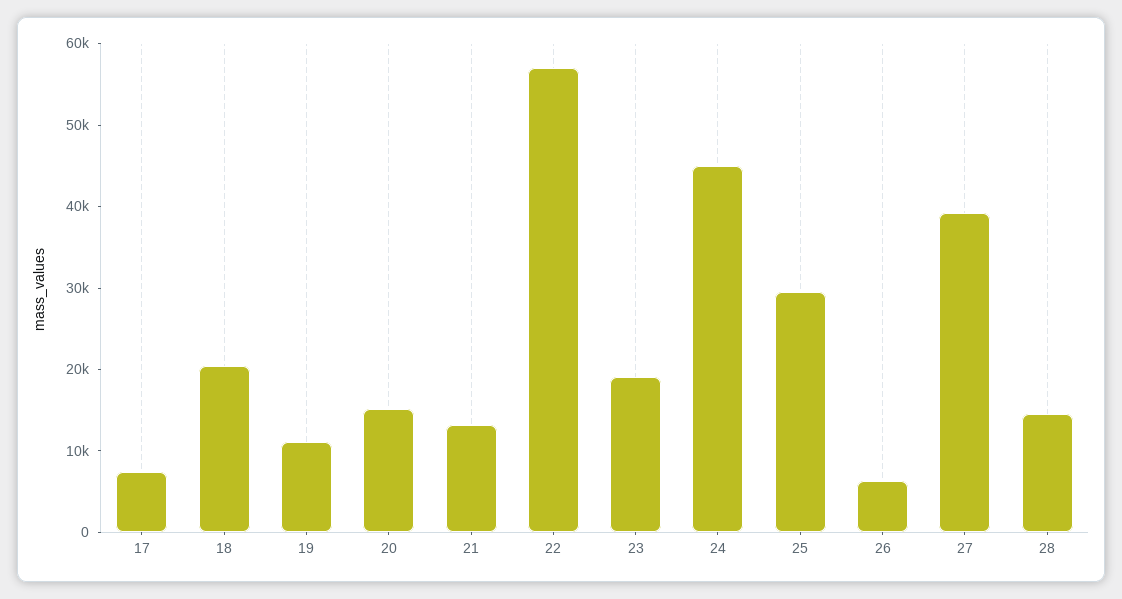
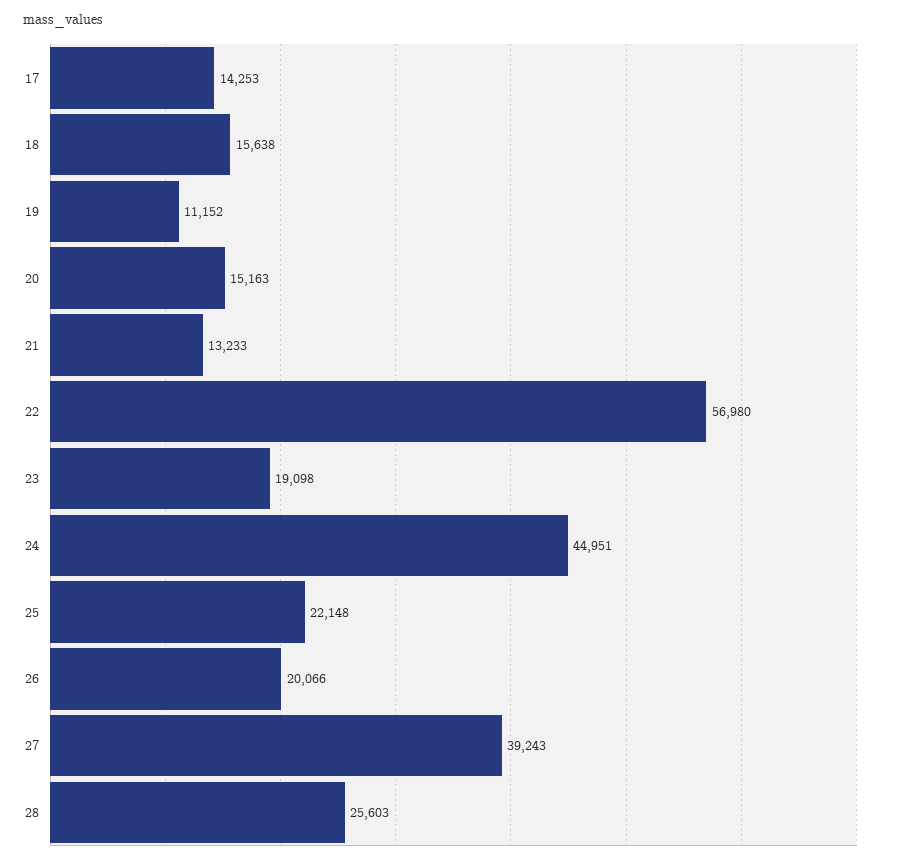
17: 8000 -> 14253
18: 20000 -> 15638
25: 30000 -> 22148
26: 6000 -> 20066
28: 14000 -> 25603

